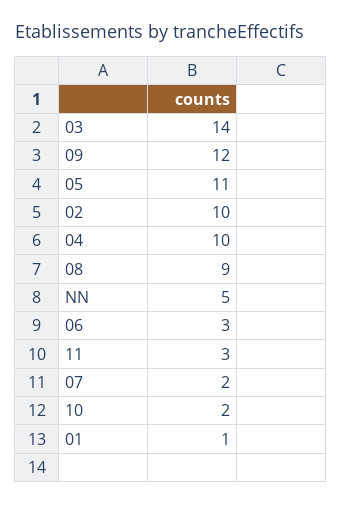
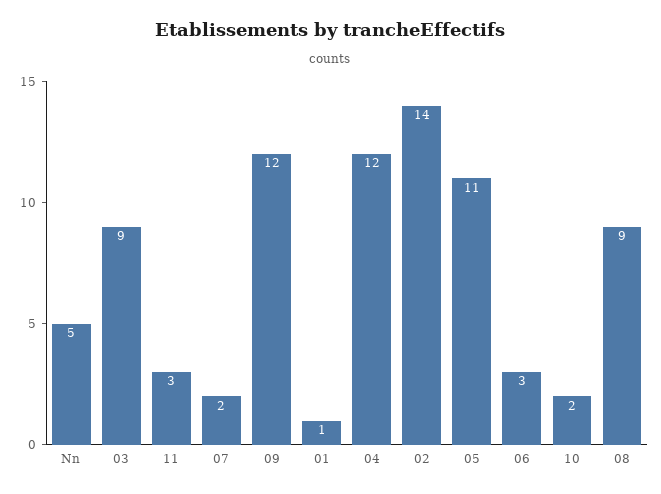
03: 14 -> 9
02: 10 -> 14
04: 10 -> 12

